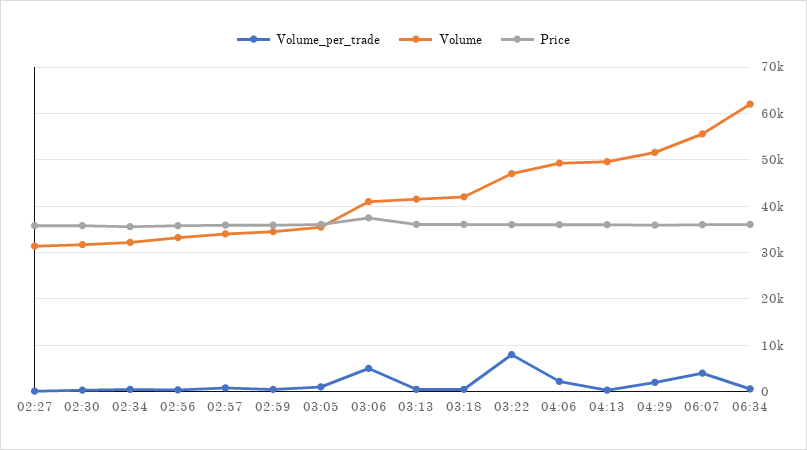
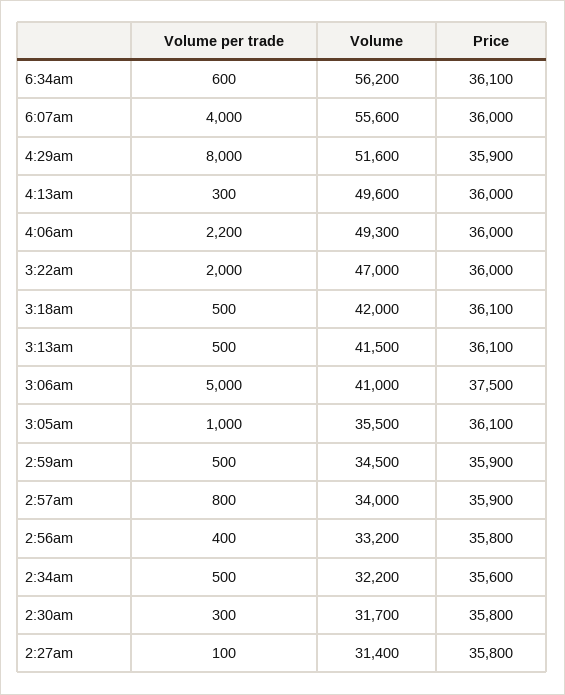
Volume_per_trade, 03:22: 8000 -> 2000
Volume_per_trade, 04:29: 2000 -> 8000
Volume, 06:34: 62000 -> 56200

